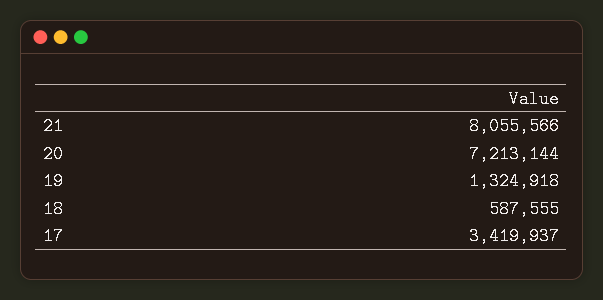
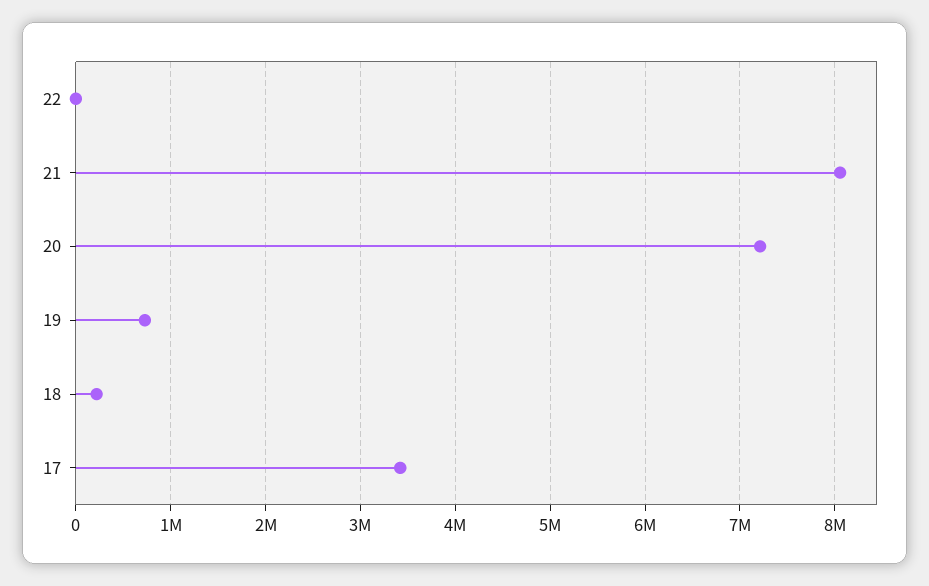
19: 1324918 -> 700000
18: 587555 -> 200000
22: none -> 0

